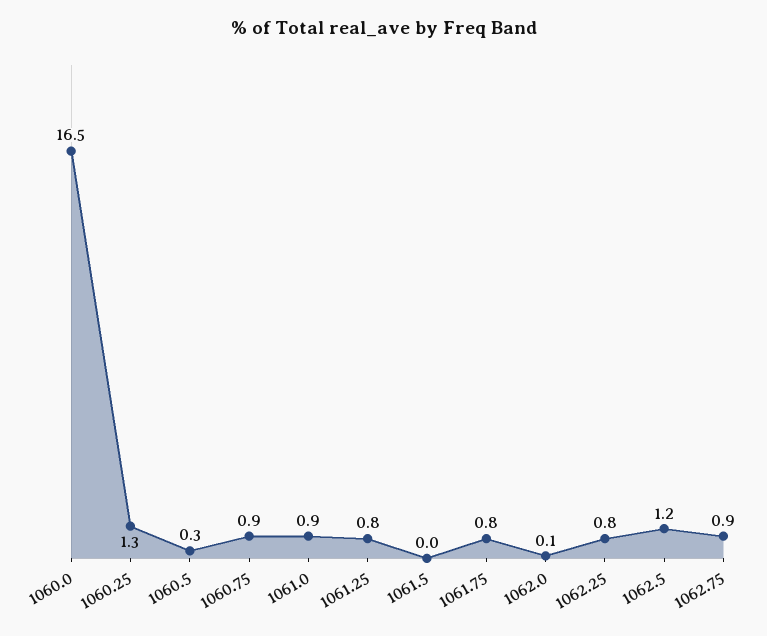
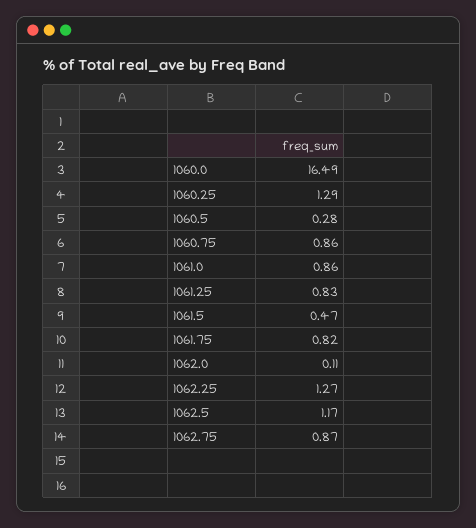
1061.5: 0 -> 0.47
1062.25: 0.8 -> 1.27

